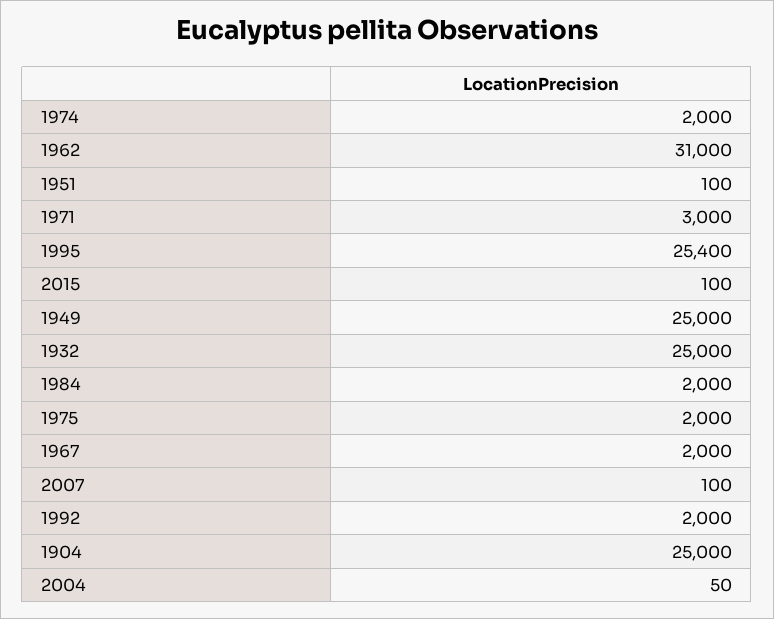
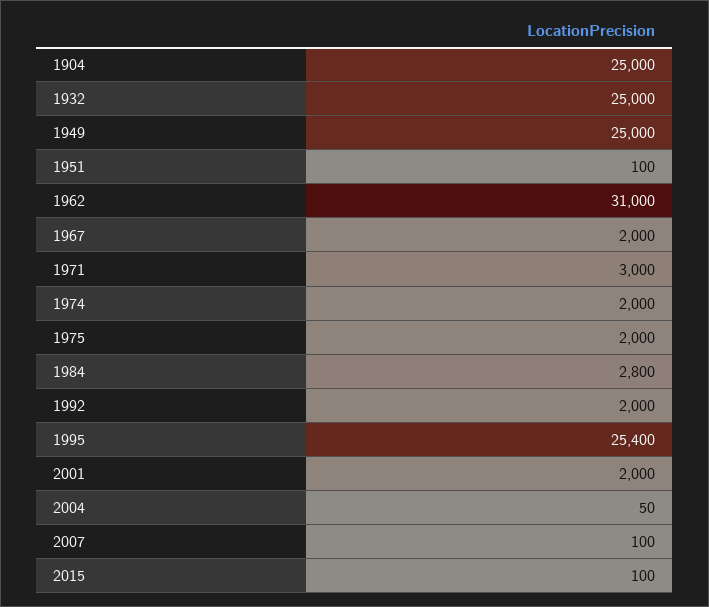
1984: 2000 -> 2800
2001: none -> 2000

